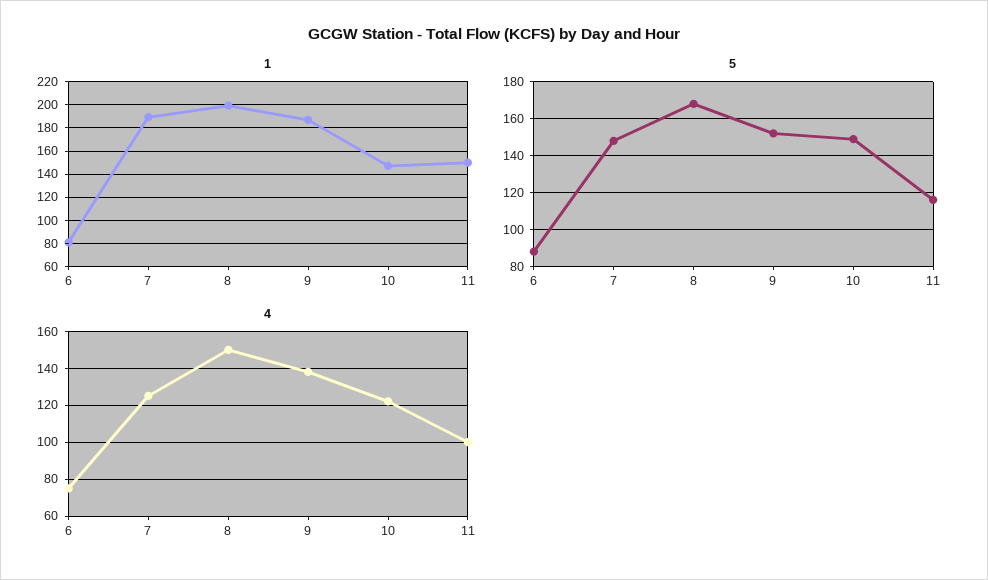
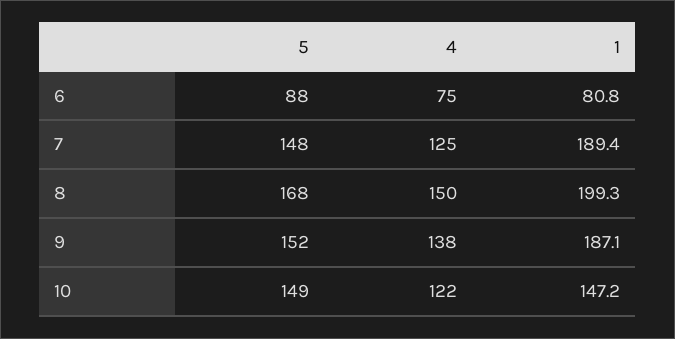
1, 11: 150 -> none
5, 11: 115 -> none
4, 11: 100 -> none

